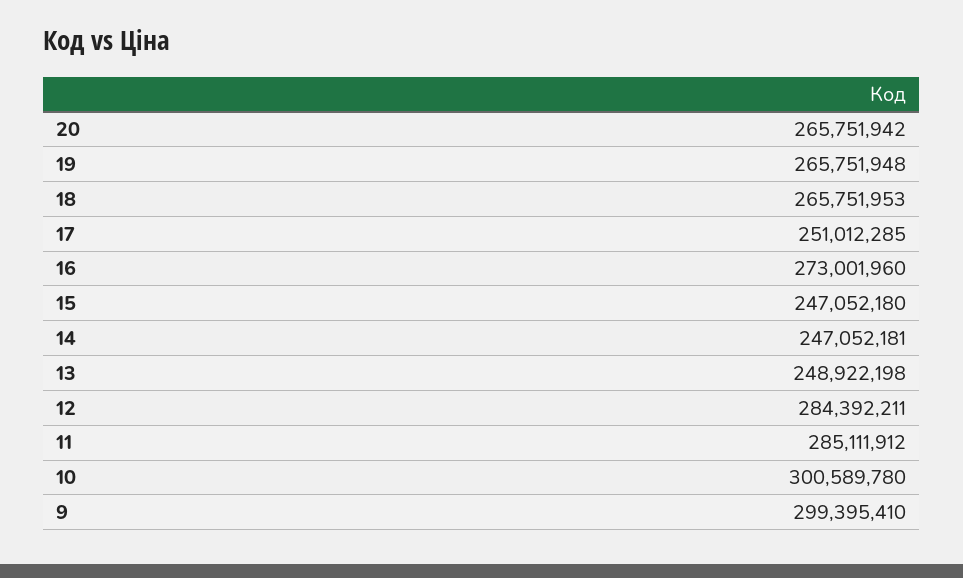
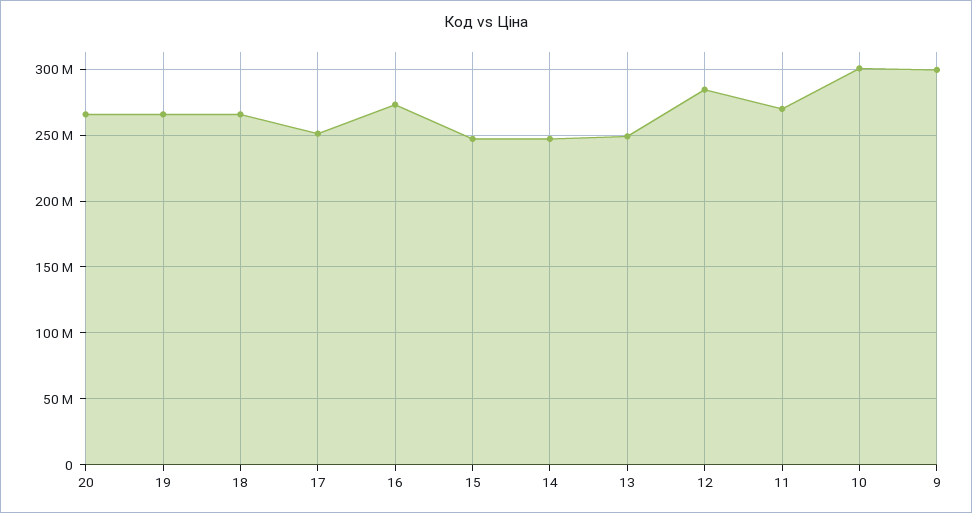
11: 285111912 -> 270000000

